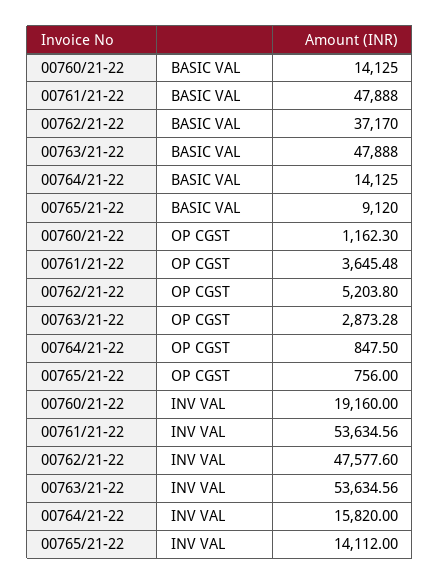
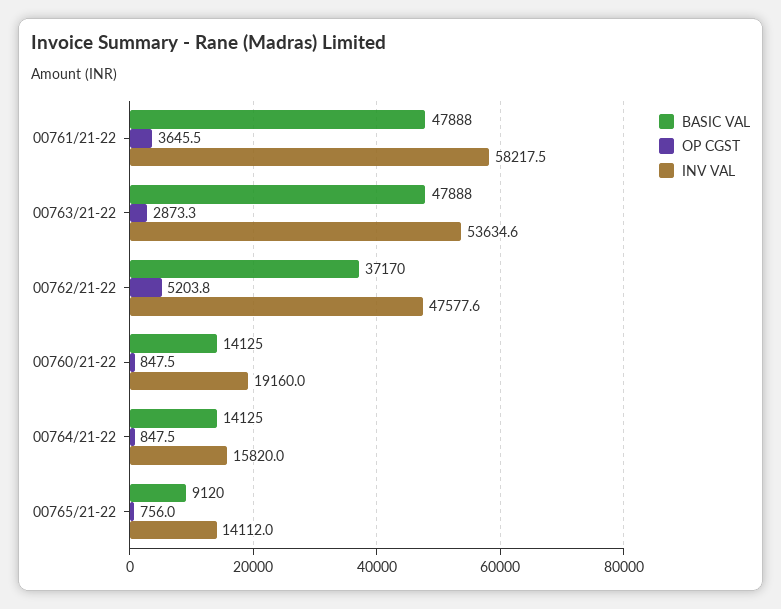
OP CGST, 00760/21-22: 1162.3 -> 847.5
INV VAL, 00761/21-22: 53634.56 -> 58217.5

